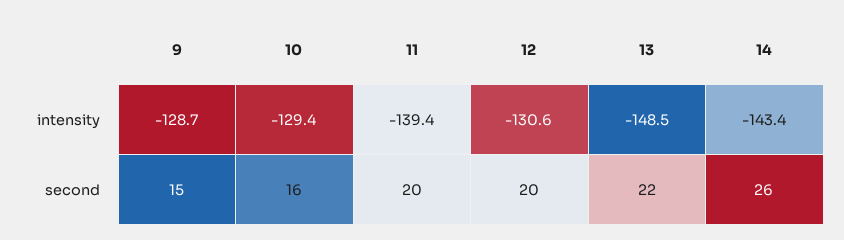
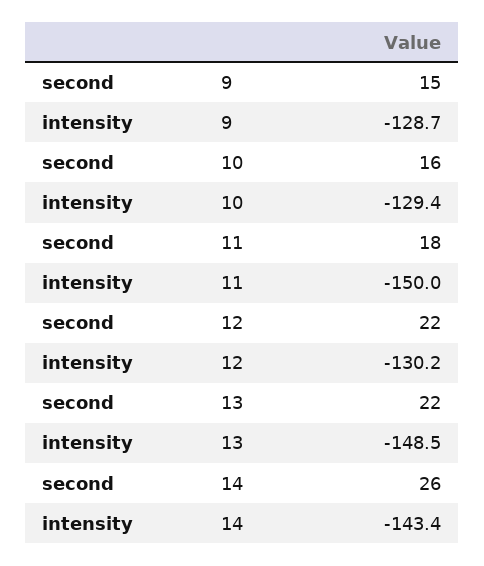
11, intensity: -139.4 -> -150
12, intensity: -130.6 -> -130.2
11, second: 20 -> 18
12, second: 20 -> 22

